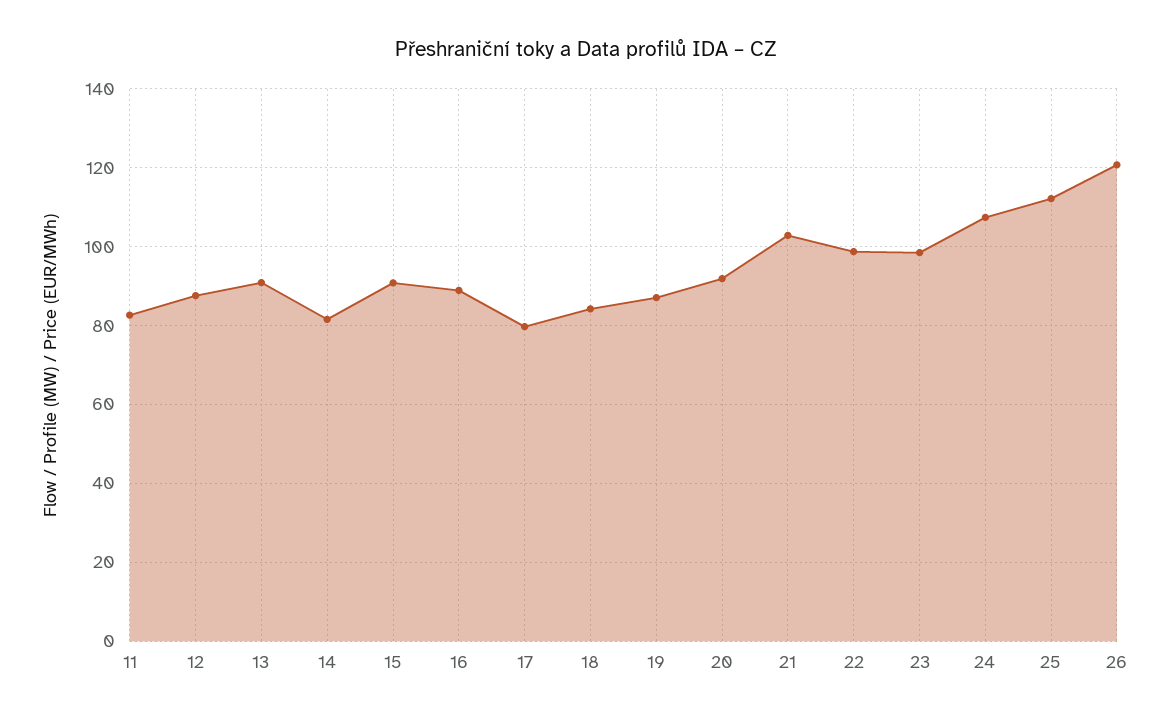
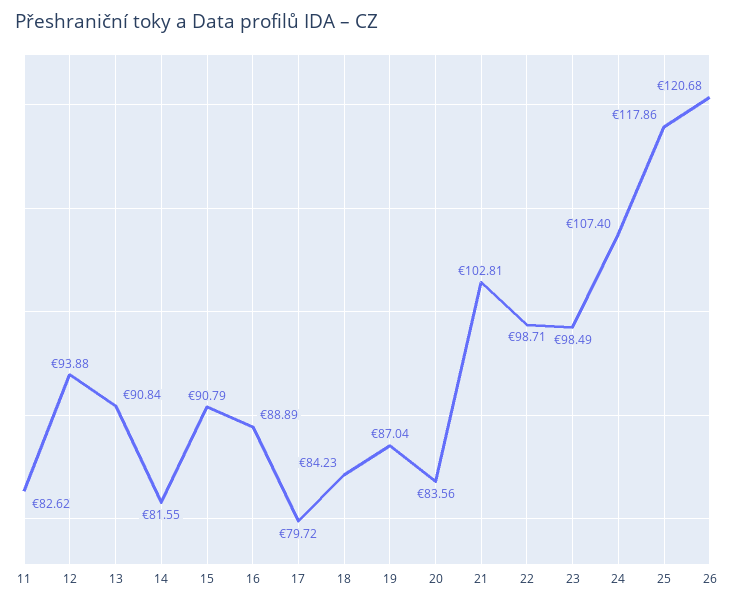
12: 88 -> 93.88
20: 92 -> 83.56
25: 112 -> 117.86

